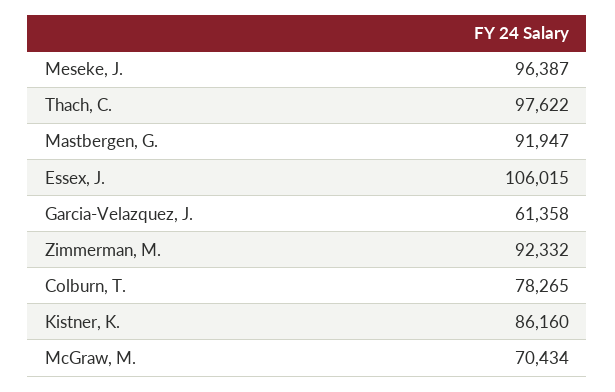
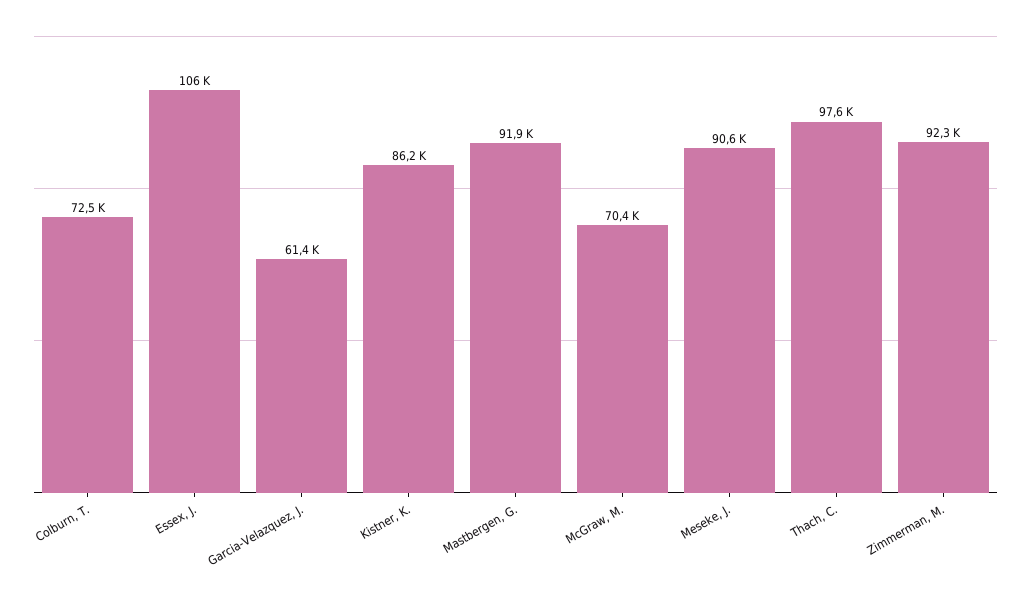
Meseke, J.: 96387 -> 90600
Colburn, T.: 78265 -> 72500

